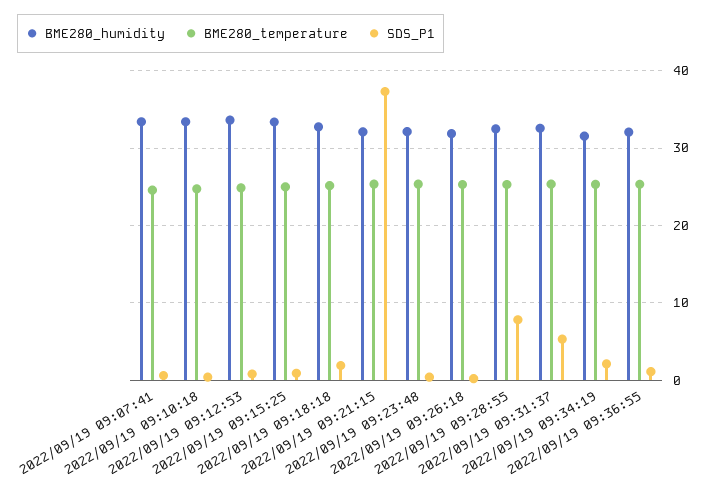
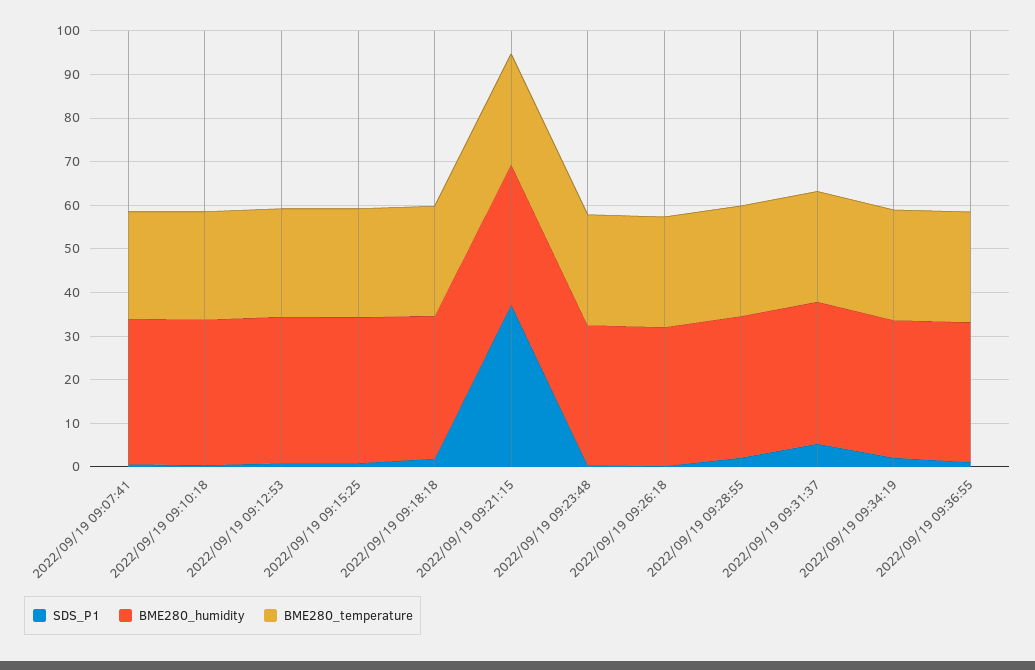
SDS_P1, 2022/09/19 09:28:55: 8 -> 2

